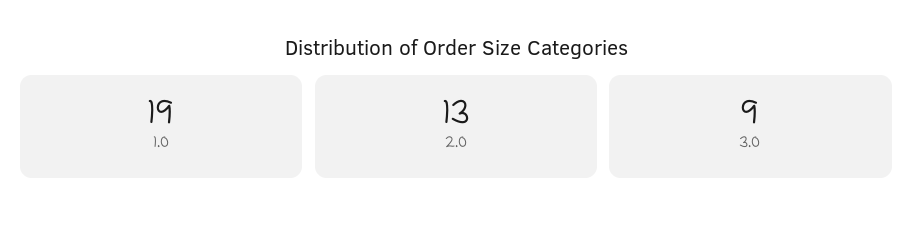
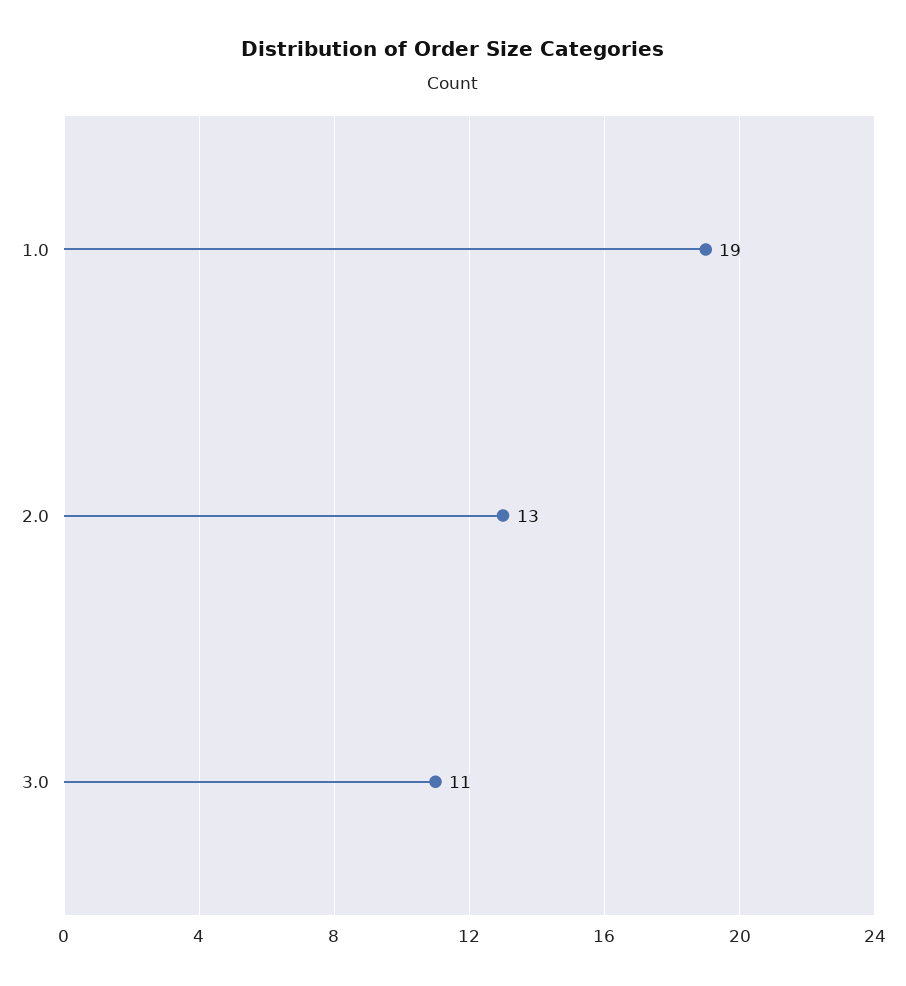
3.0: 9 -> 11

